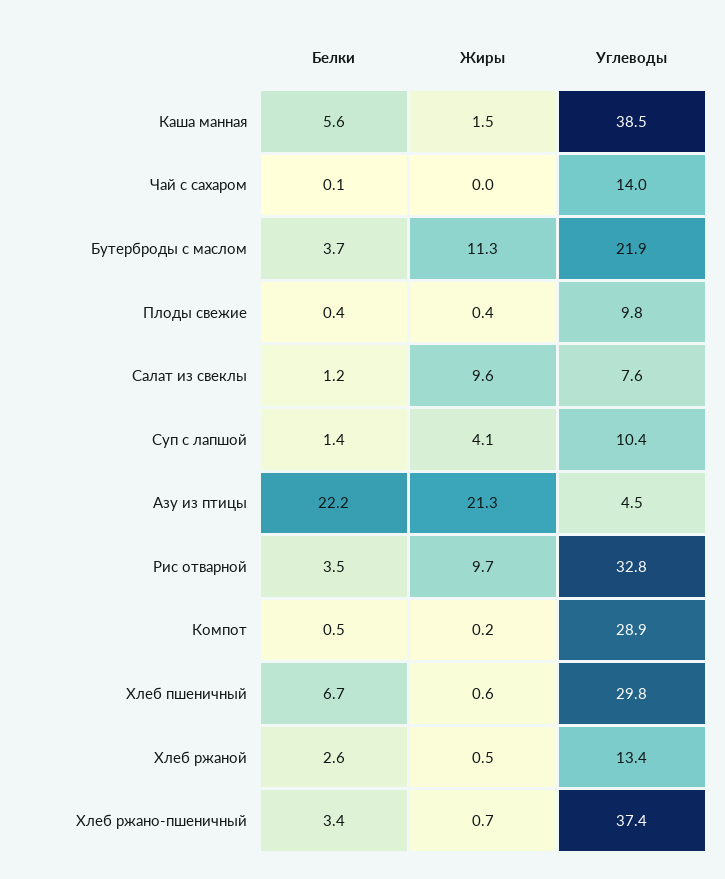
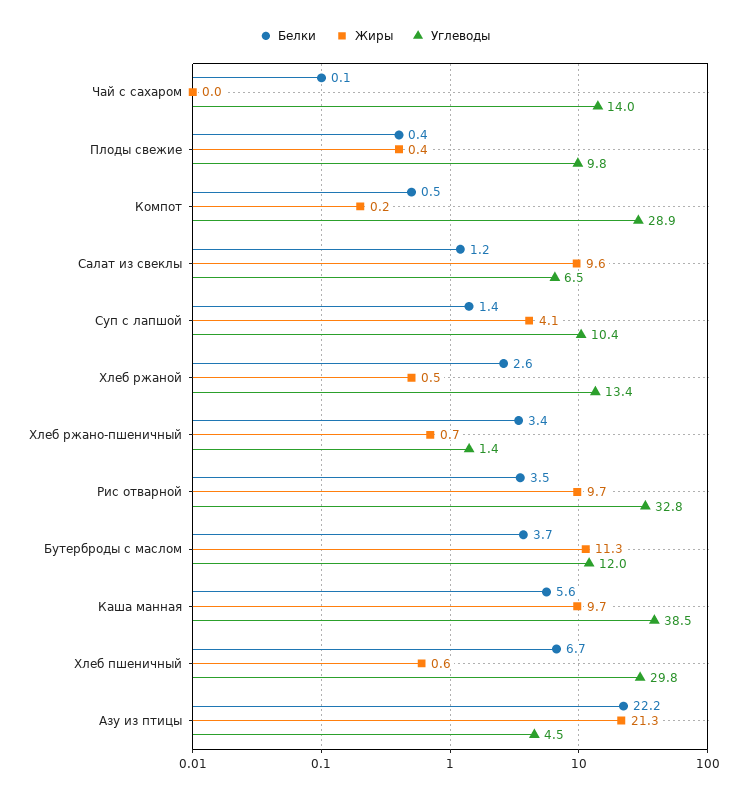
Жиры, Каша манная: 1.5 -> 9.7
Углеводы, Бутерброды с маслом: 21.9 -> 12
Углеводы, Салат из свеклы: 7.6 -> 6.5
Углеводы, Хлеб ржано-пшеничный: 37.4 -> 1.4

